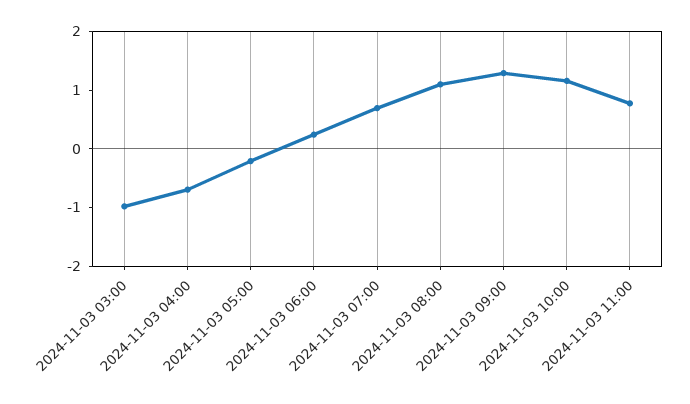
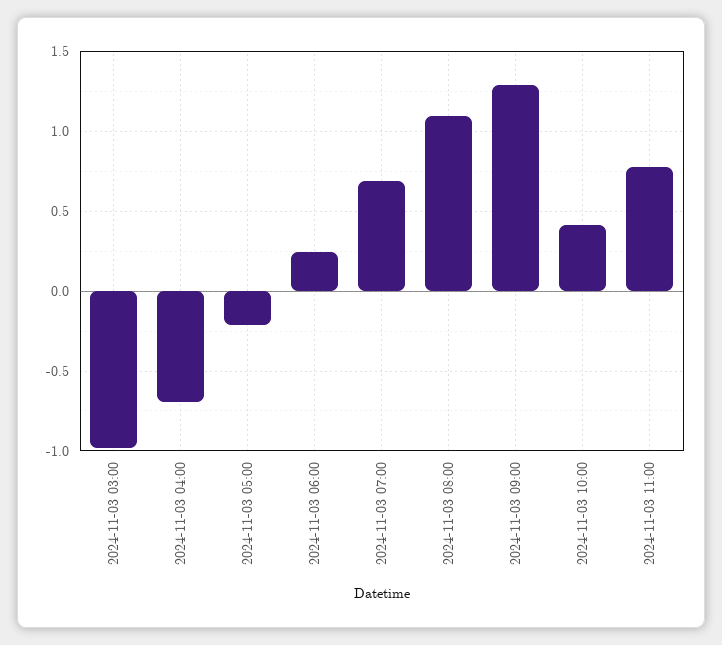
2024-11-03 10:00: 1.2 -> 0.4

